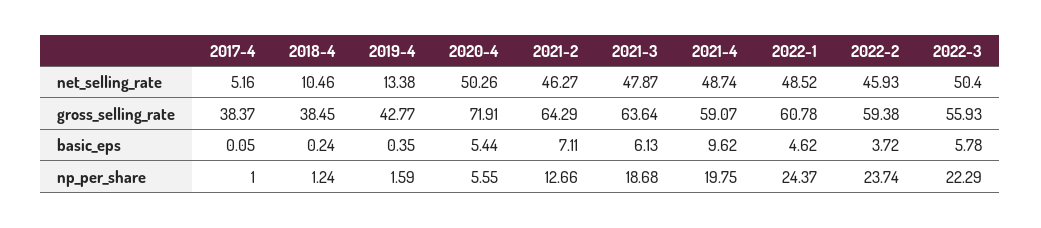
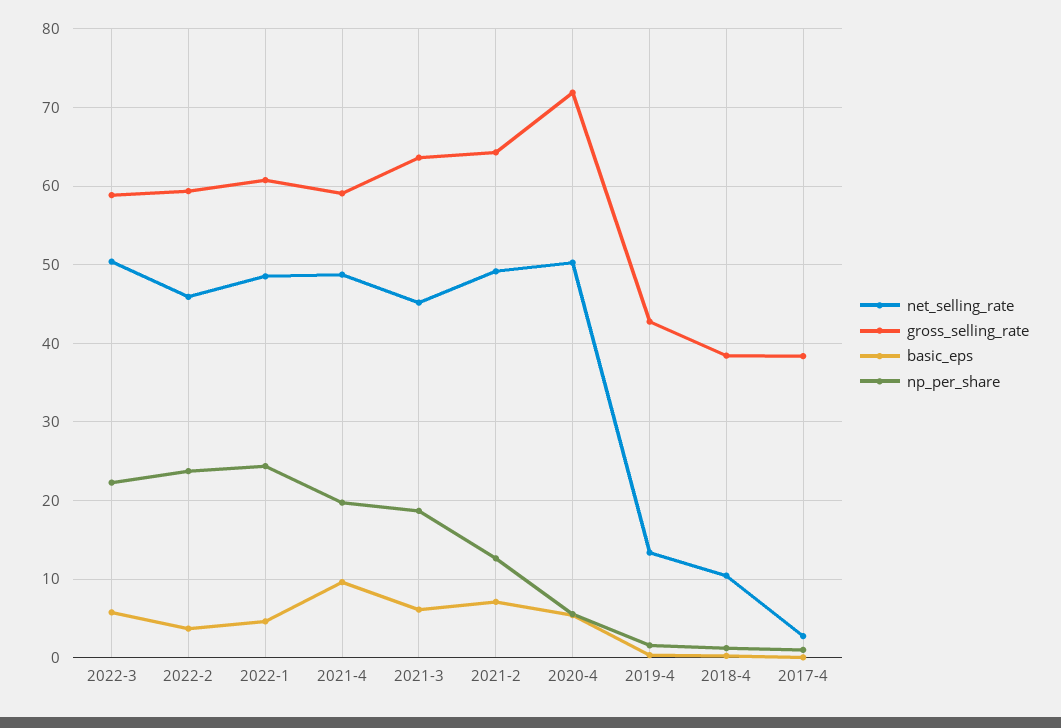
net_selling_rate, 2017-4: 5.16 -> 3
net_selling_rate, 2021-2: 46.27 -> 49
net_selling_rate, 2021-3: 47.87 -> 45
gross_selling_rate, 2022-3: 55.93 -> 59

